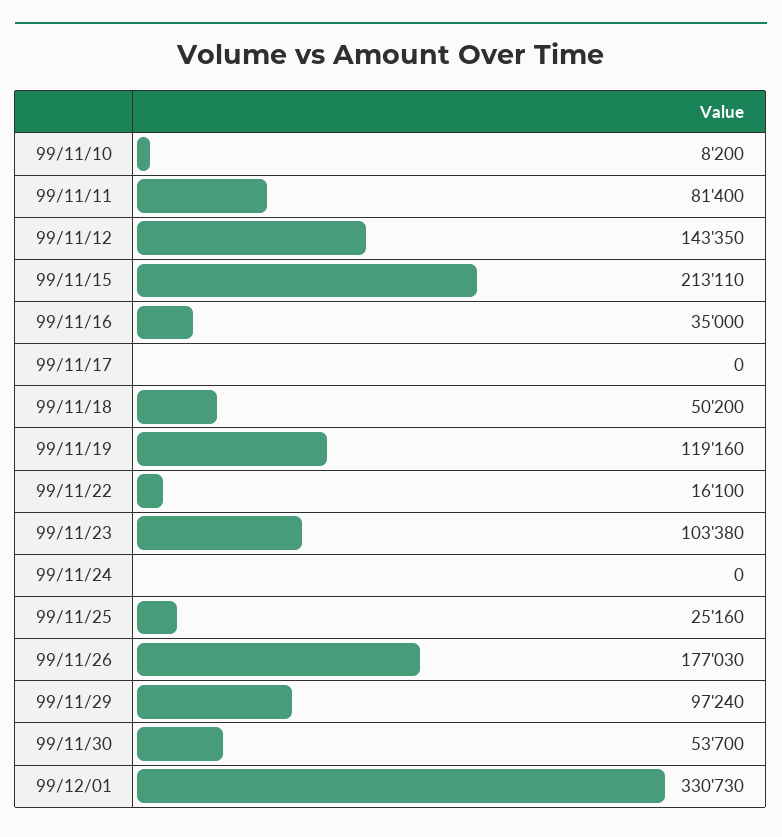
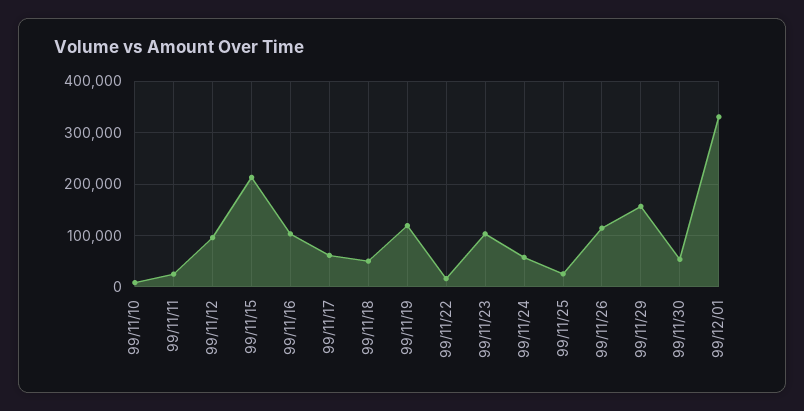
99/11/11: 81400 -> 20000
99/11/12: 143350 -> 100000
99/11/16: 35000 -> 100000
99/11/17: 0 -> 60000
99/11/24: 0 -> 60000
99/11/26: 177030 -> 120000
99/11/29: 97240 -> 160000

